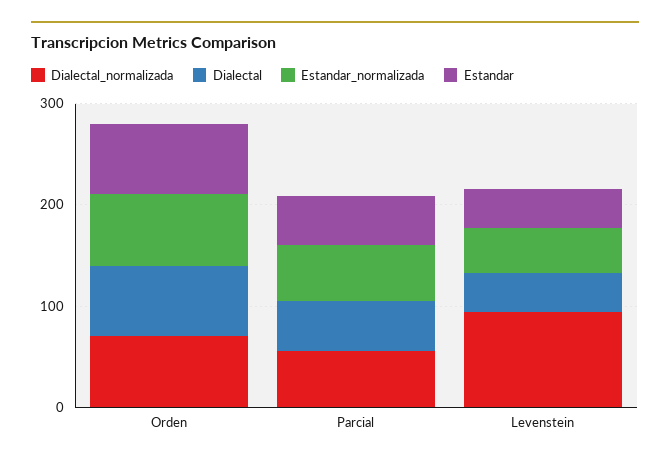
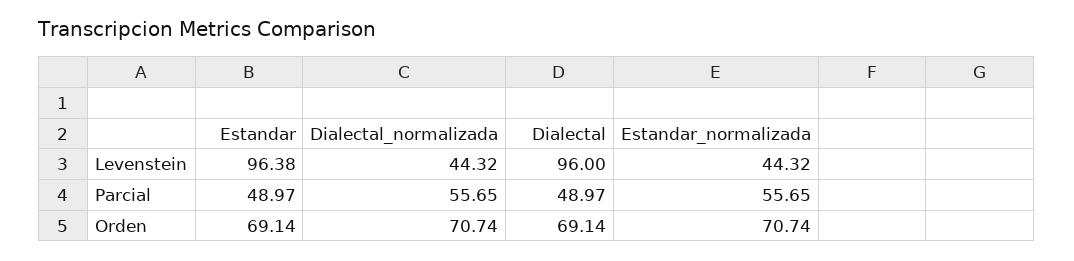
Dialectal_normalizada, Levenstein: 100 -> 44.32
Dialectal, Levenstein: 40 -> 96
Estandar, Levenstein: 40 -> 96.38

